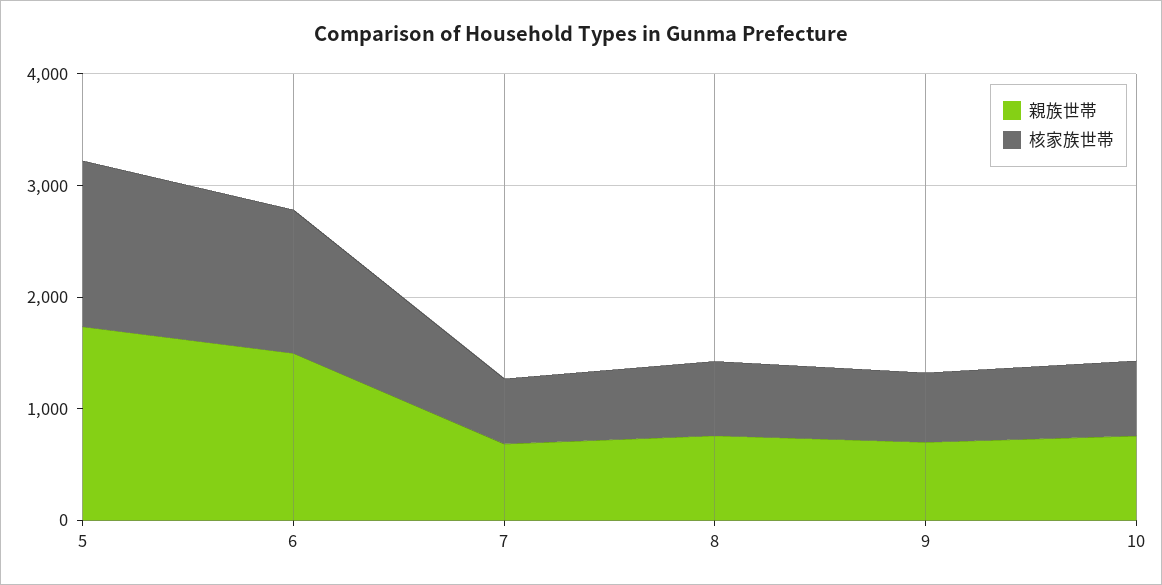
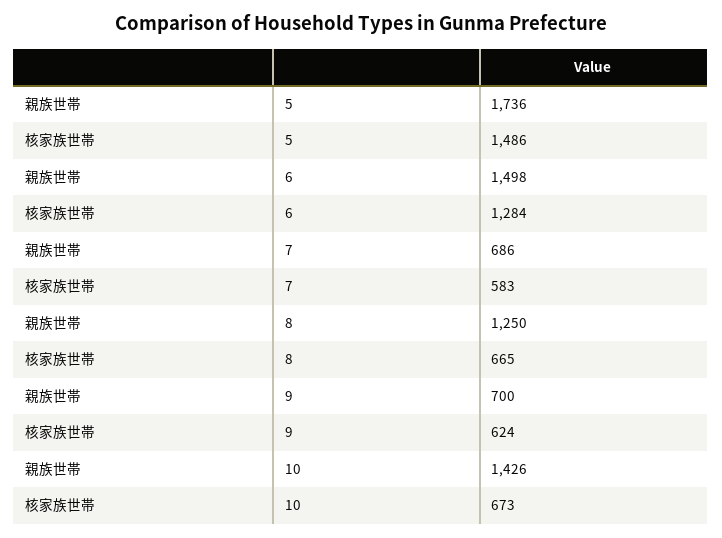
親族世帯, 8: 800 -> 1250
親族世帯, 10: 800 -> 1426

